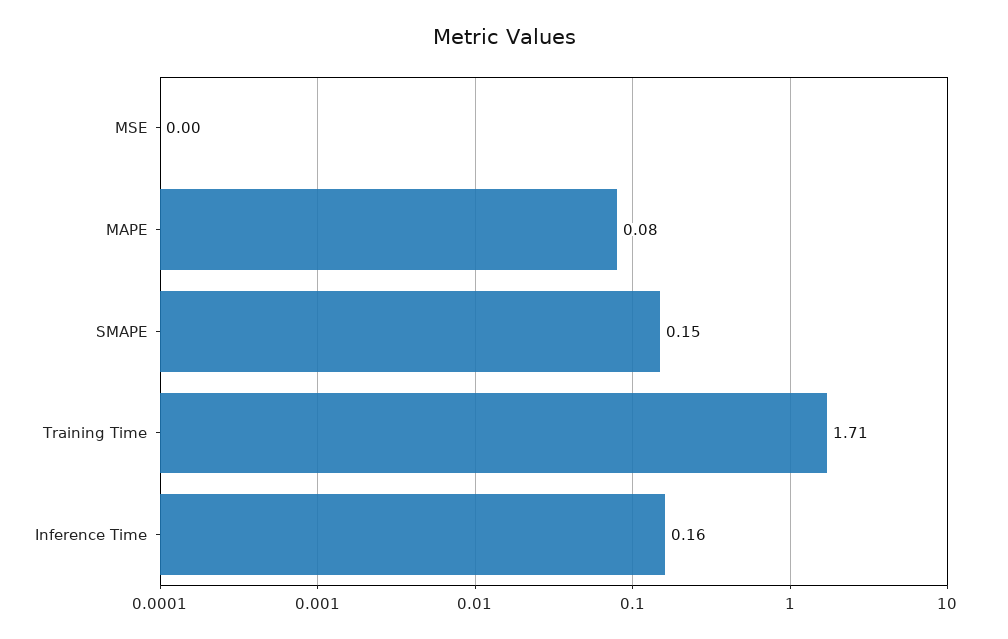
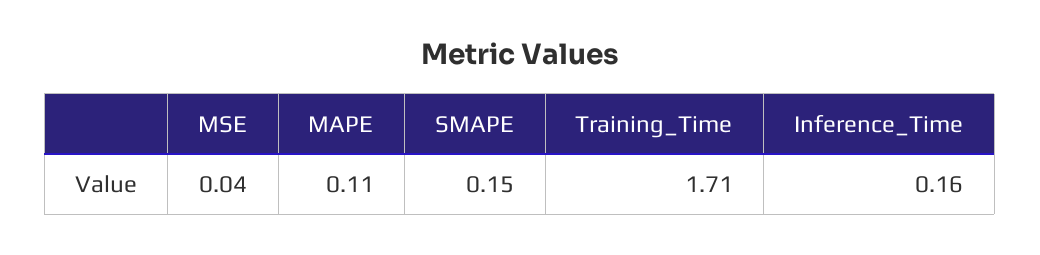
MSE: 0 -> 0.04
MAPE: 0.08 -> 0.11

